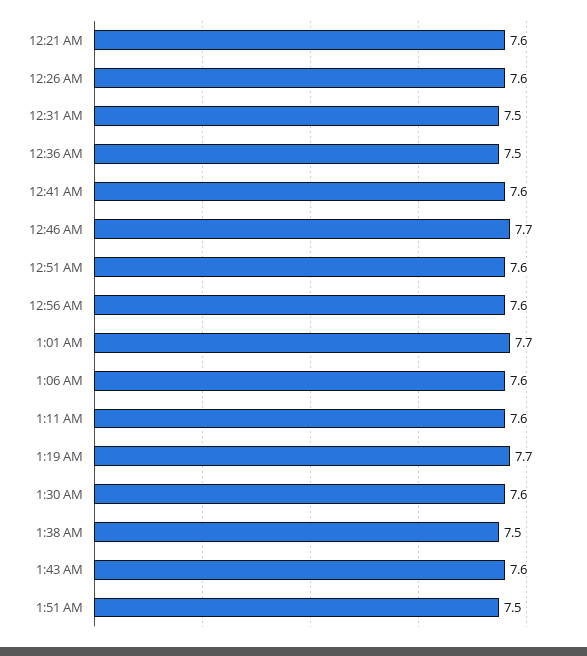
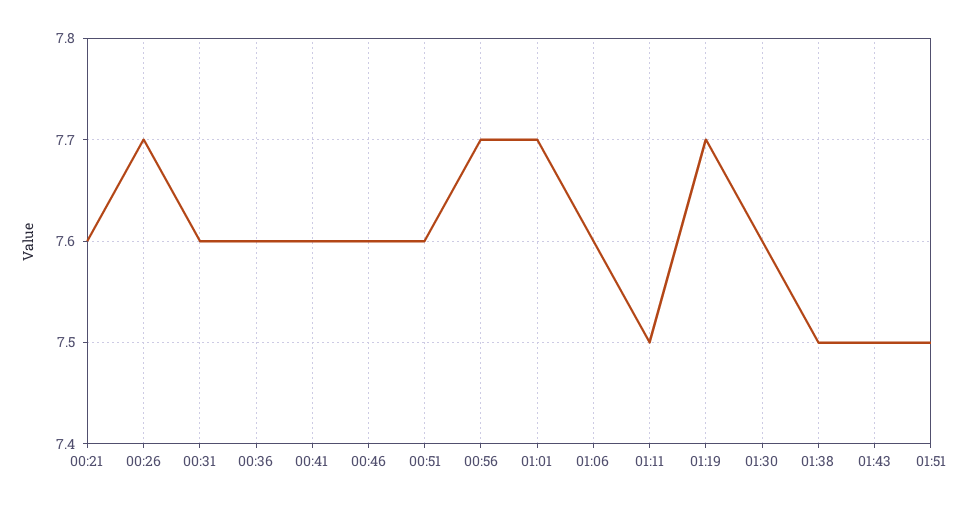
12:26 AM: 7.6 -> 7.7
12:31 AM: 7.5 -> 7.6
12:36 AM: 7.5 -> 7.6
12:46 AM: 7.7 -> 7.6
12:56 AM: 7.6 -> 7.7
1:11 AM: 7.6 -> 7.5
1:43 AM: 7.6 -> 7.5

